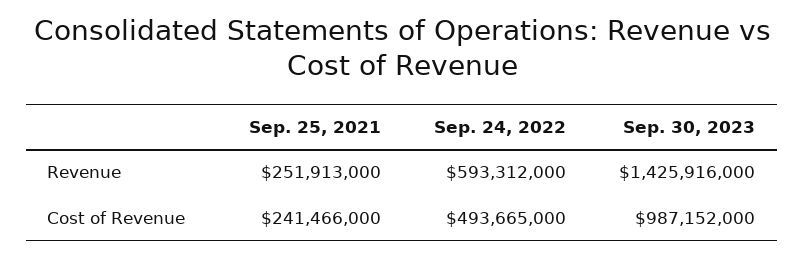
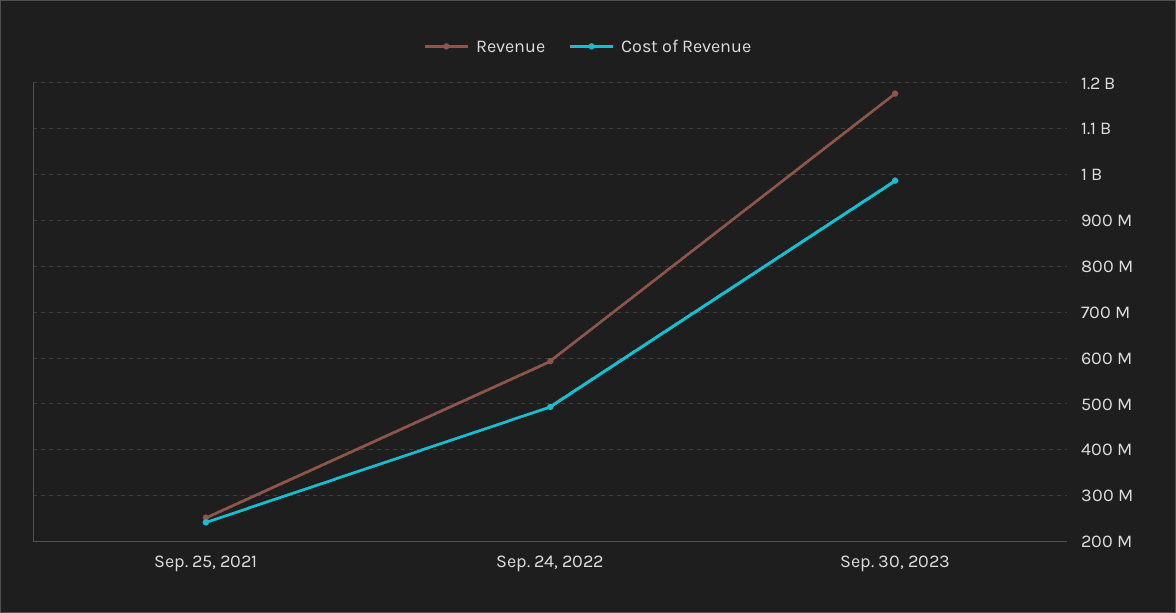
Revenue, Sep. 30, 2023: 1425916000 -> 1180000000

